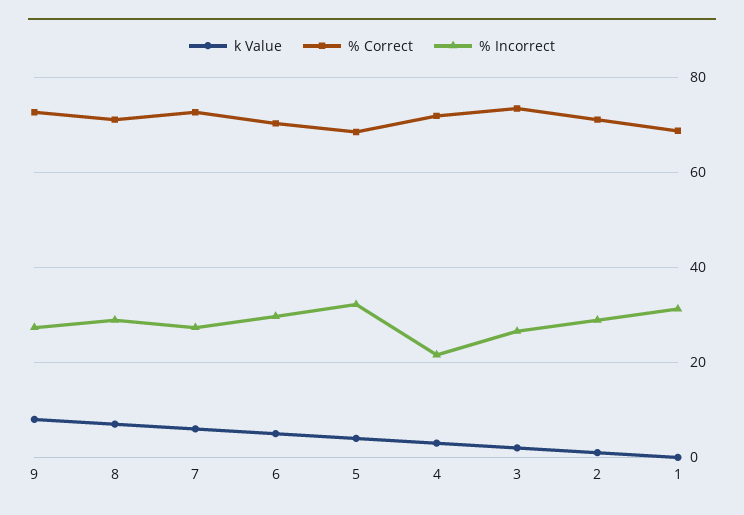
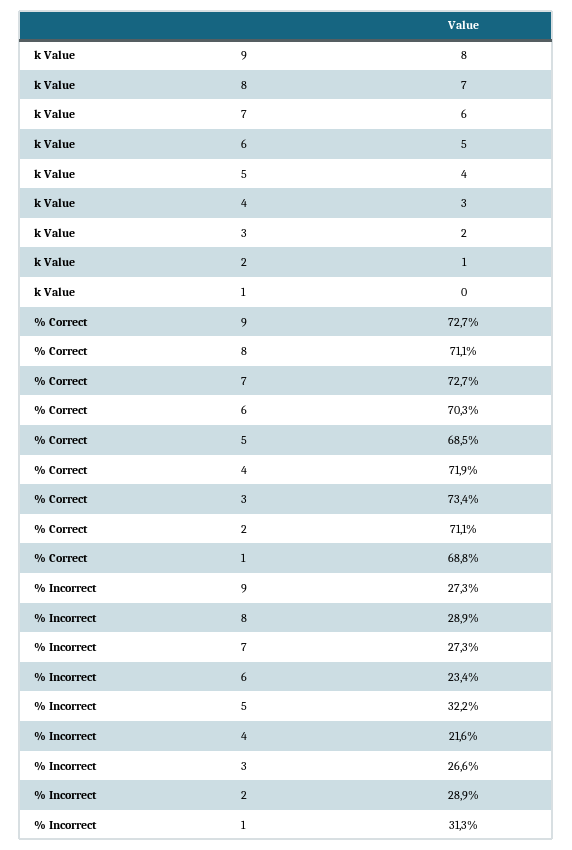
% Incorrect, 6: 30 -> 23.4

